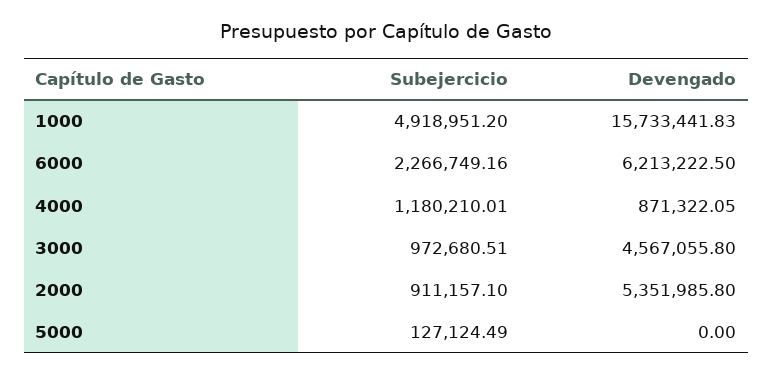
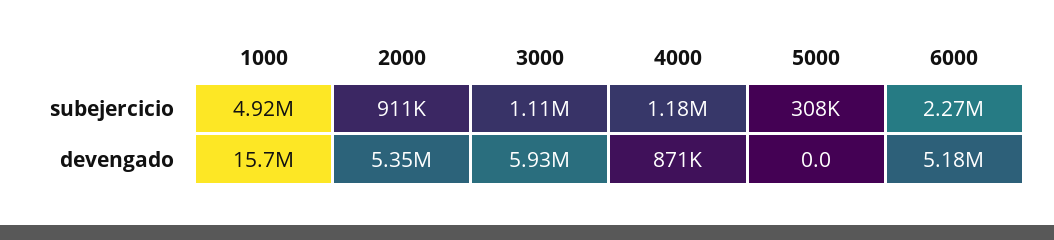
Devengado, 6000: 6213222.5 -> 5180000
Subejercicio, 3000: 972680.51 -> 1110000
Devengado, 3000: 4567055.8 -> 5930000
Subejercicio, 5000: 127124.49 -> 308000

